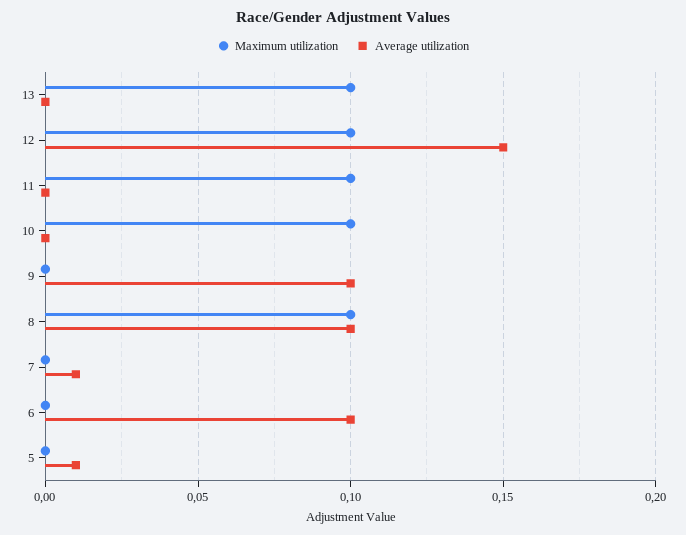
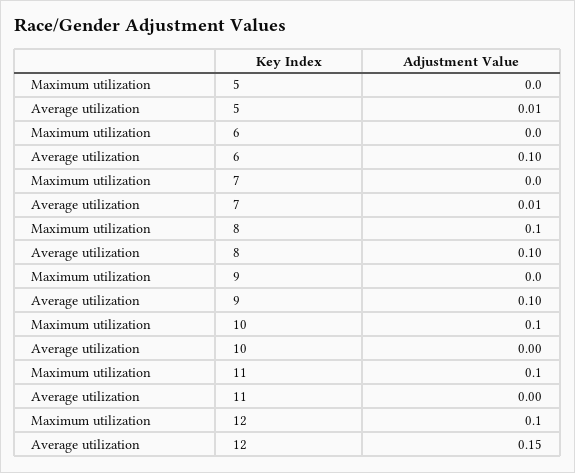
Maximum utilization, 13: 0.1 -> none
Average utilization, 13: 0 -> none

